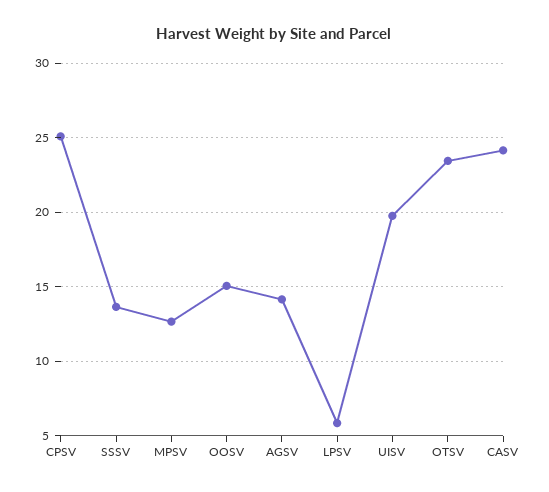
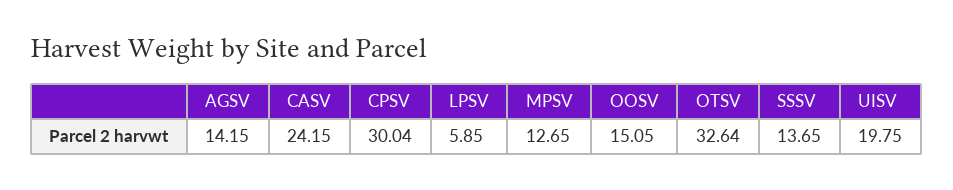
CPSV: 25 -> 30.04
OTSV: 23.5 -> 32.64

